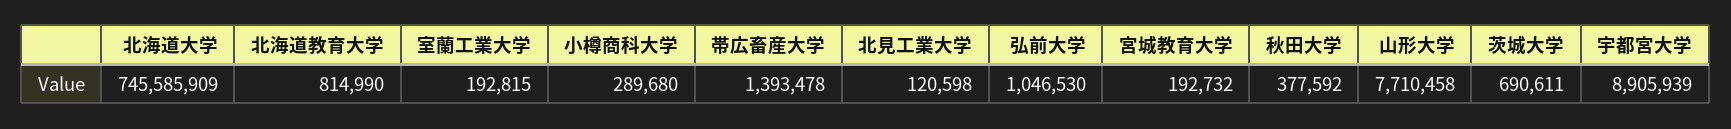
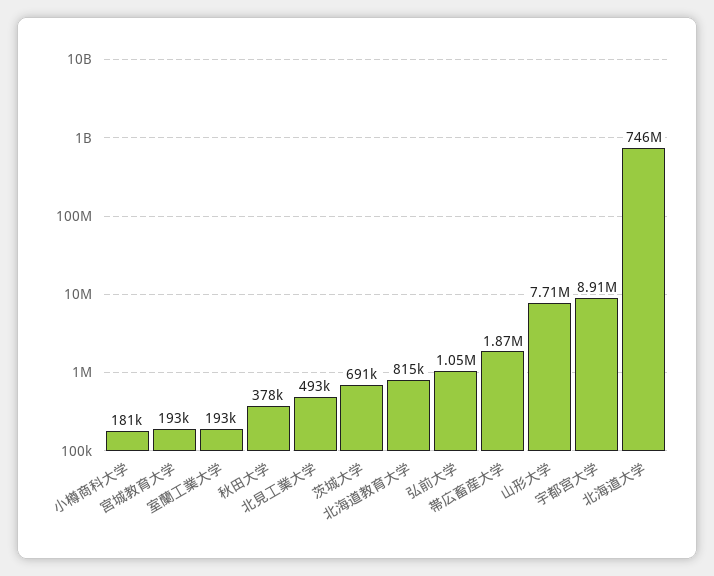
小樽商科大学: 289680 -> 181000
帯広畜産大学: 1393478 -> 1870000
北見工業大学: 120598 -> 493000

